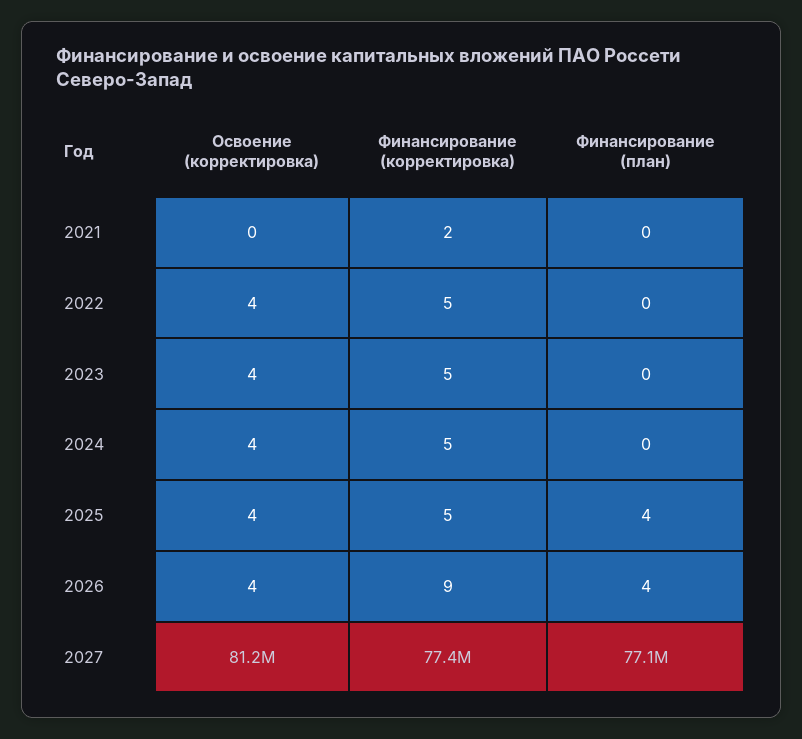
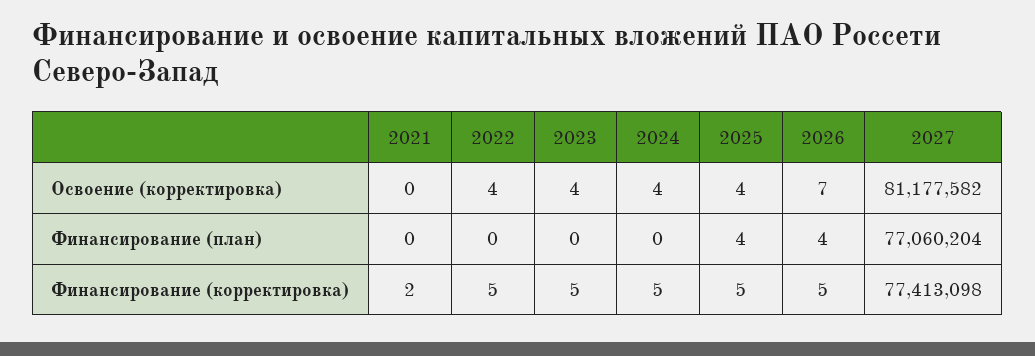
Освоение (корректировка), 2026: 4 -> 7
Финансирование (корректировка), 2026: 9 -> 5

